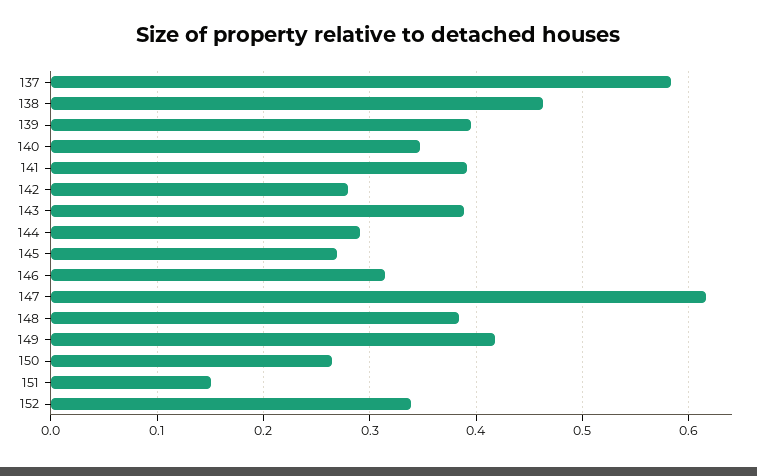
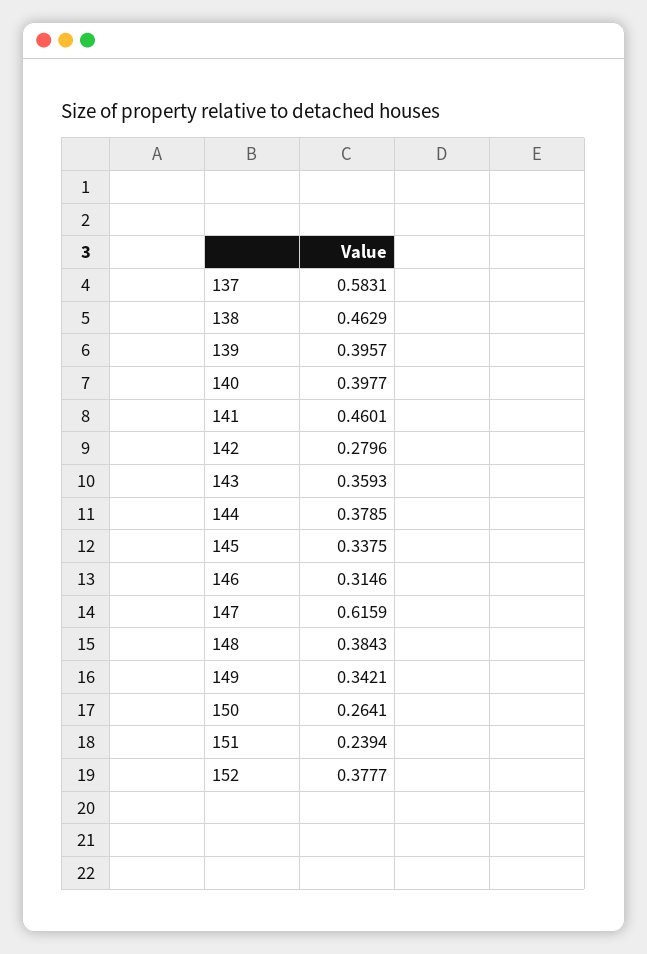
140: 0.35 -> 0.3977
141: 0.39 -> 0.4601
143: 0.39 -> 0.3593
144: 0.29 -> 0.3785
145: 0.27 -> 0.3375
149: 0.42 -> 0.3421
151: 0.15 -> 0.2394
152: 0.34 -> 0.3777

